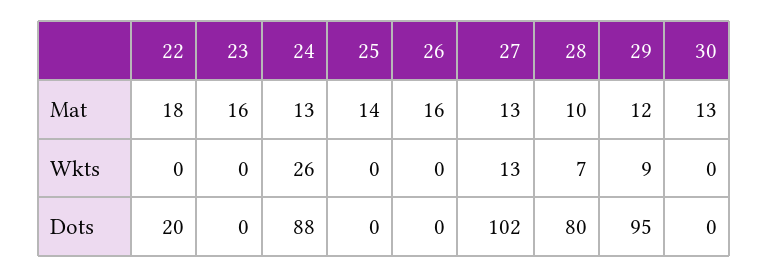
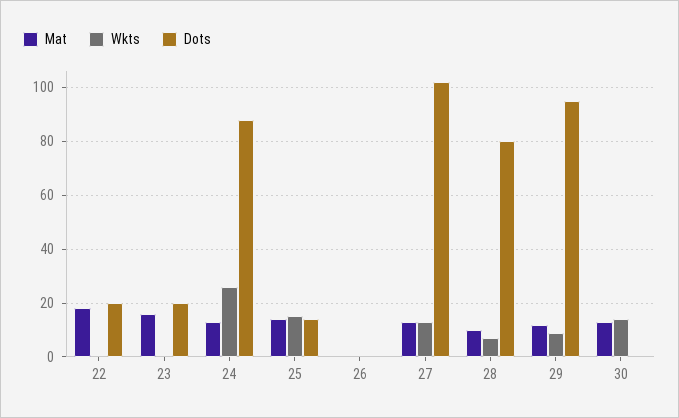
Mat, 26: 16 -> 0
Wkts, 25: 0 -> 15
Wkts, 30: 0 -> 15
Dots, 23: 0 -> 20
Dots, 25: 0 -> 15

